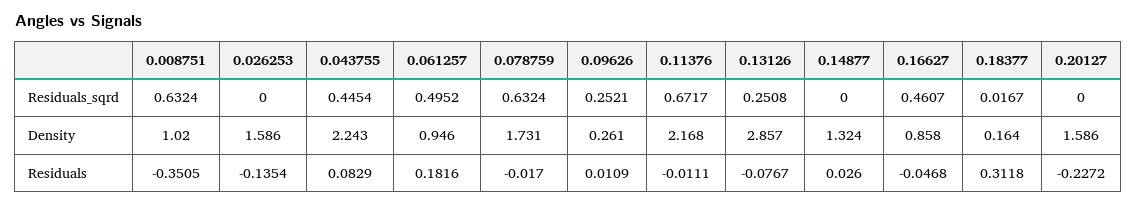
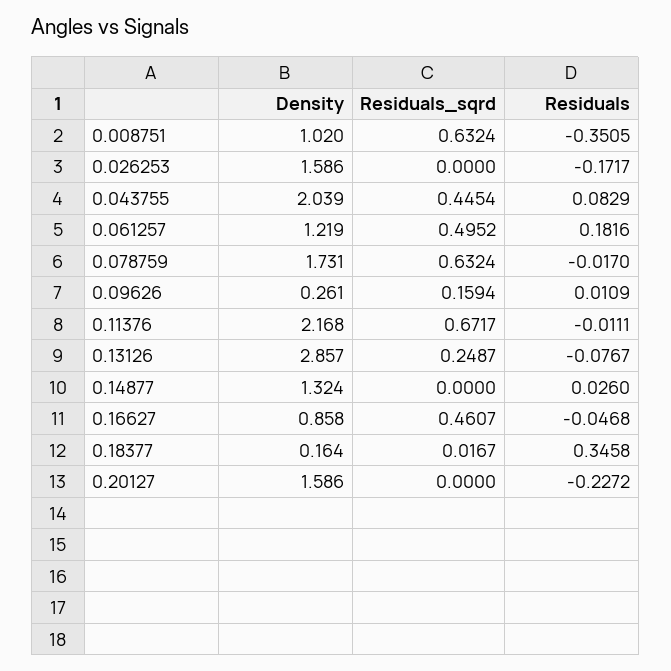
0.09626, Residuals_sqrd: 0.2521 -> 0.1594
0.13126, Residuals_sqrd: 0.2508 -> 0.2487
0.043755, Density: 2.243 -> 2.039
0.061257, Density: 0.946 -> 1.219
0.026253, Residuals: -0.1354 -> -0.1717
0.18377, Residuals: 0.3118 -> 0.3458

